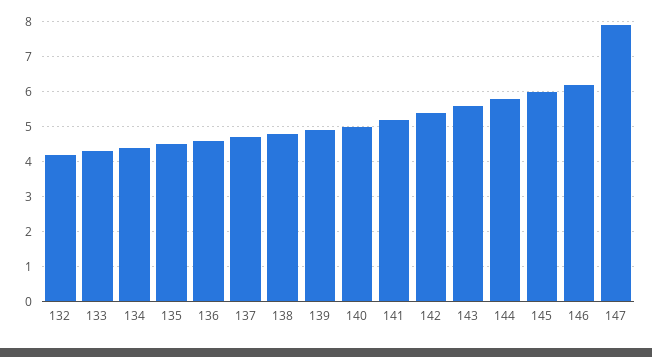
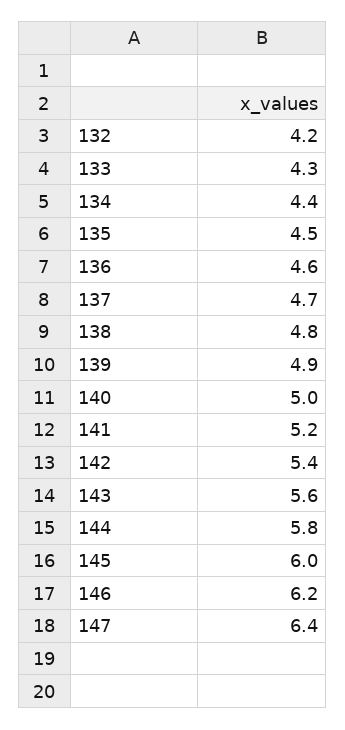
147: 8 -> 6.4

